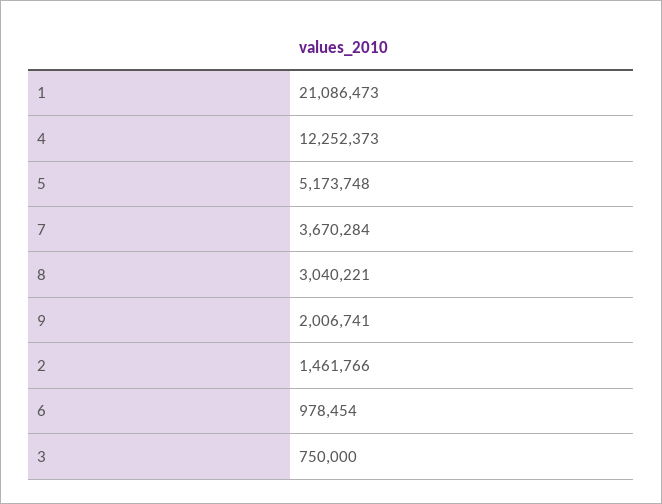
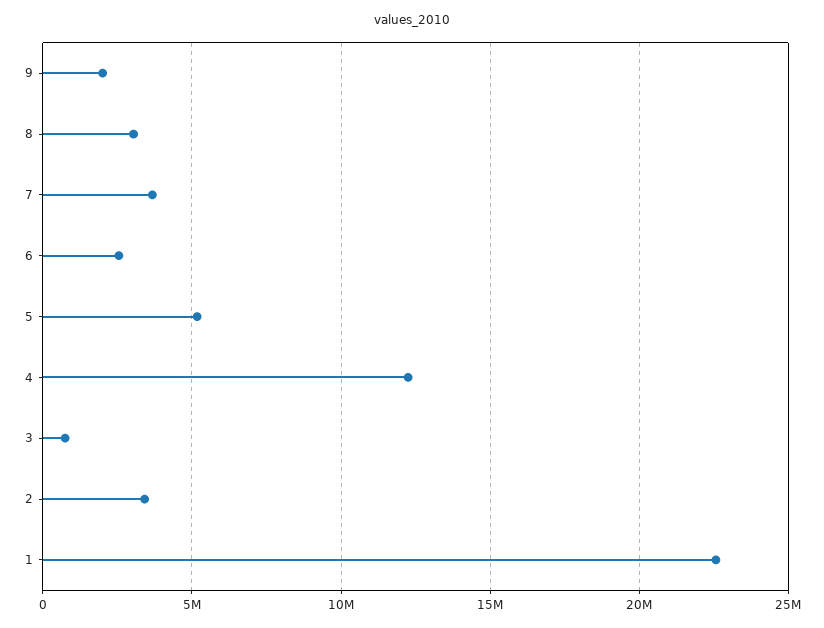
1: 21086473 -> 22500000
2: 1461766 -> 3500000
6: 978454 -> 2500000

